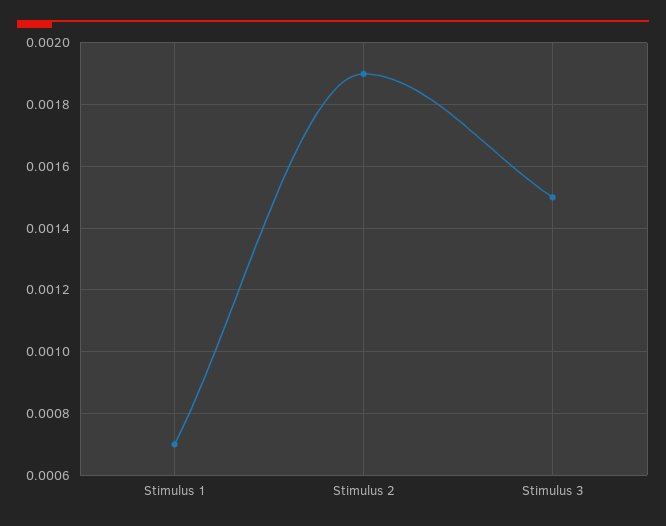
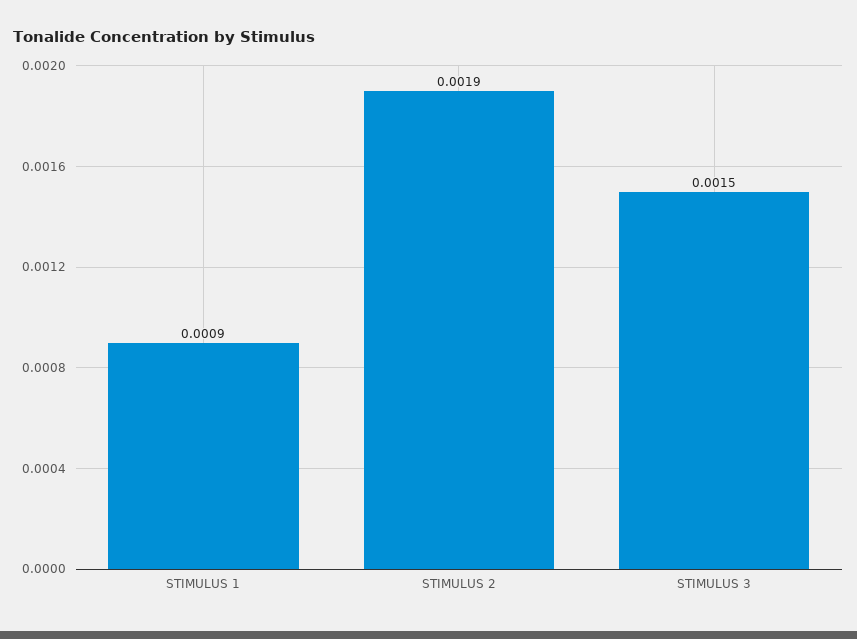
Stimulus 1: 0.0007 -> 0.0009

